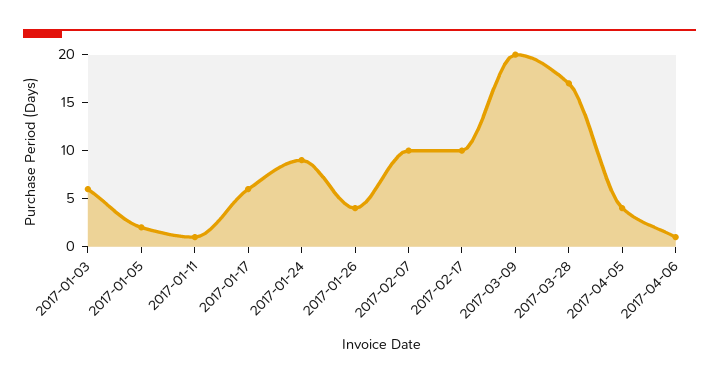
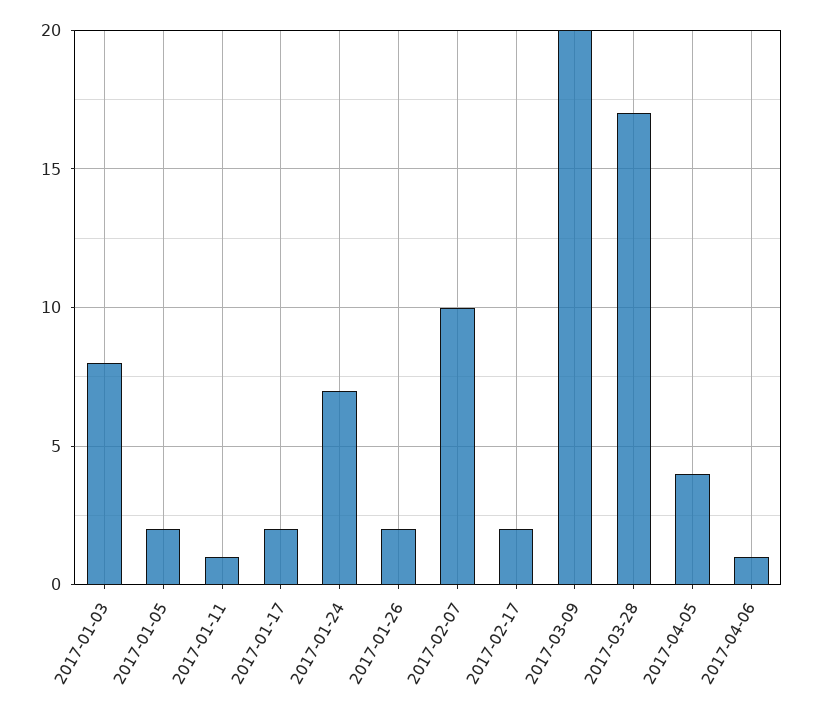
2017-01-03: 6 -> 8
2017-01-17: 6 -> 2
2017-01-24: 9 -> 7
2017-01-26: 4 -> 2
2017-02-17: 10 -> 2

